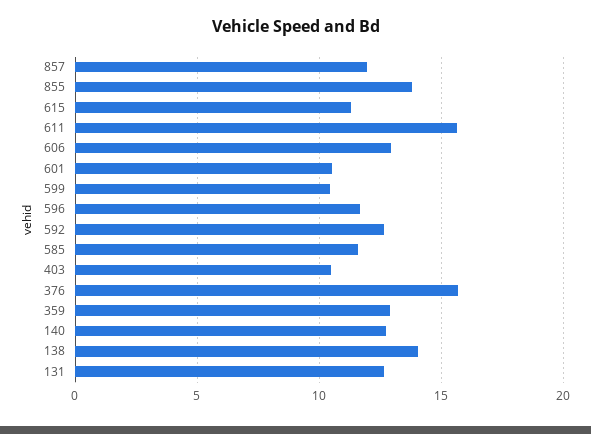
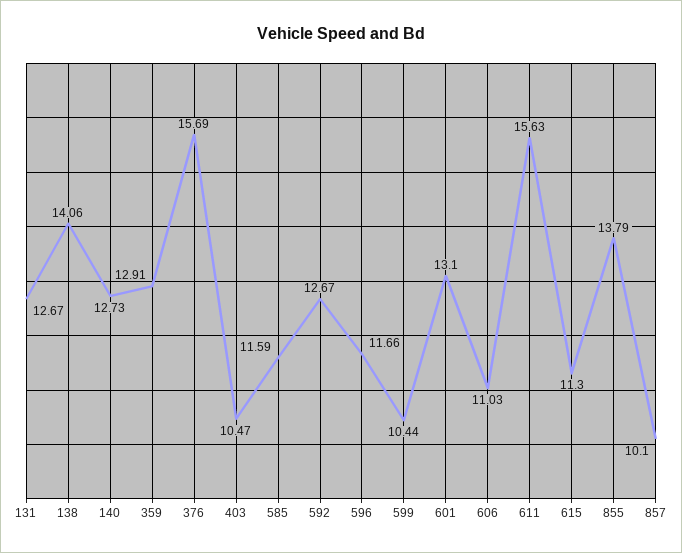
857: 12 -> 10.1
606: 13 -> 11.03
601: 10.5 -> 13.1

